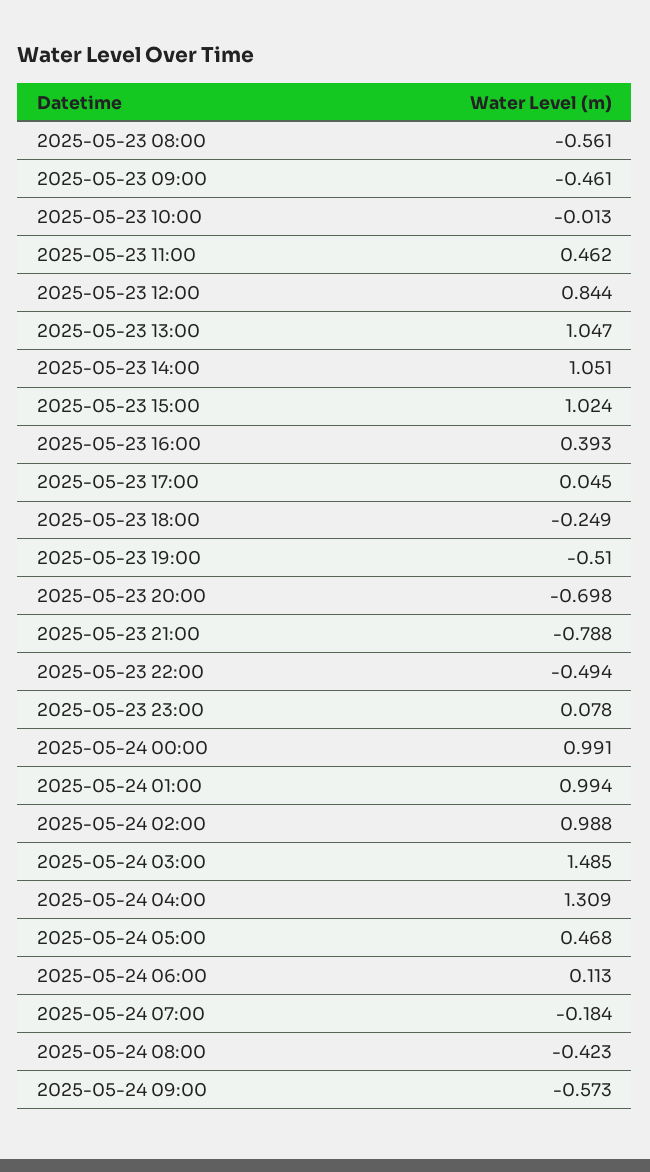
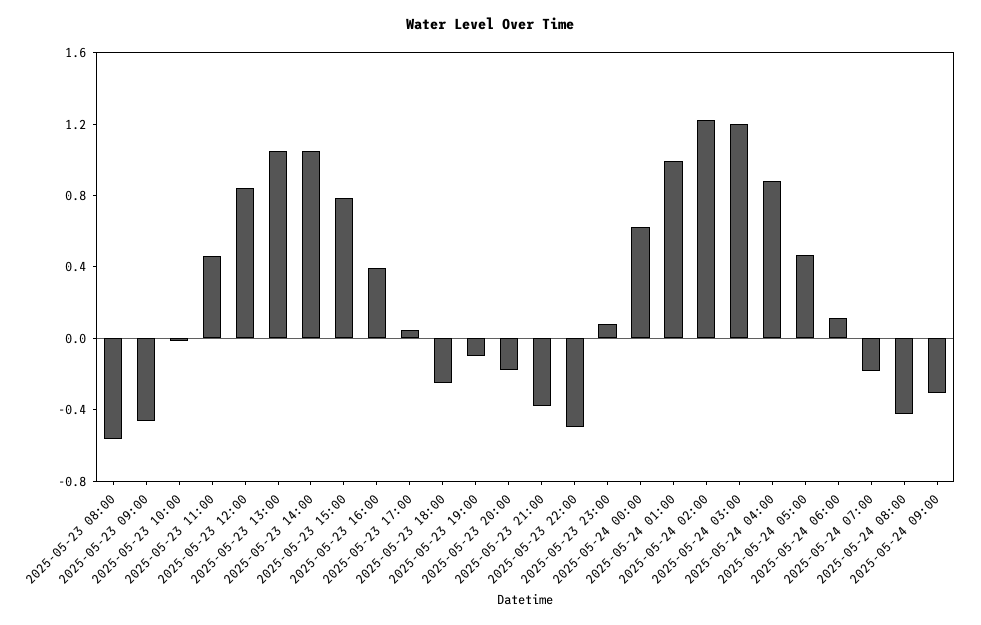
2025-05-23 15:00: 1.024 -> 0.8
2025-05-23 19:00: -0.51 -> -0.1
2025-05-23 20:00: -0.698 -> -0.2
2025-05-23 21:00: -0.788 -> -0.4
2025-05-24 00:00: 0.991 -> 0.6
2025-05-24 02:00: 0.988 -> 1.2
2025-05-24 03:00: 1.485 -> 1.2
2025-05-24 04:00: 1.309 -> 0.9
2025-05-24 09:00: -0.573 -> -0.3

